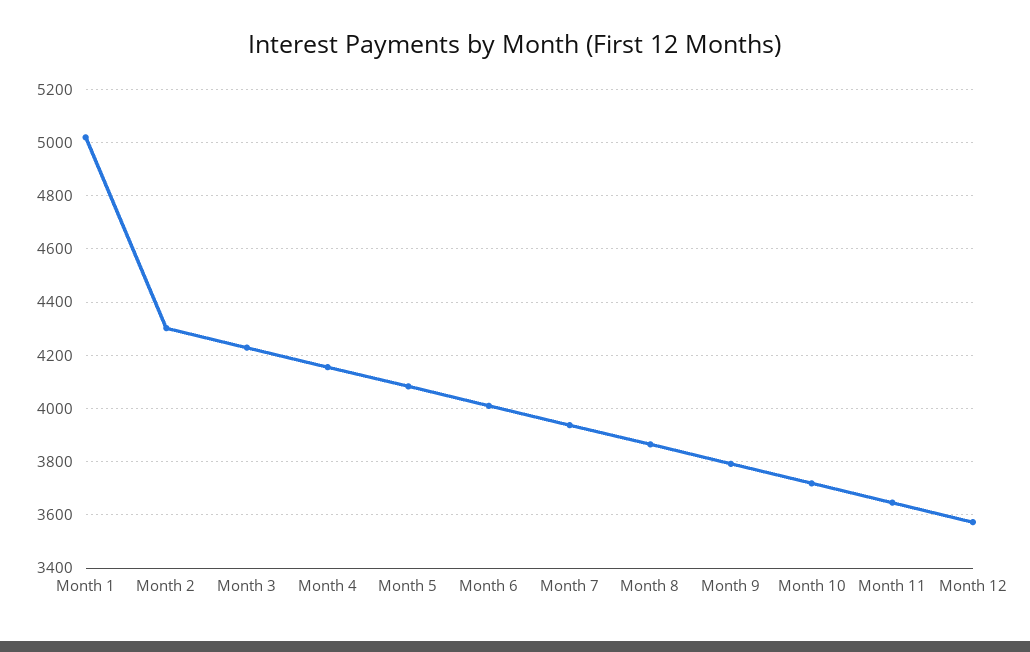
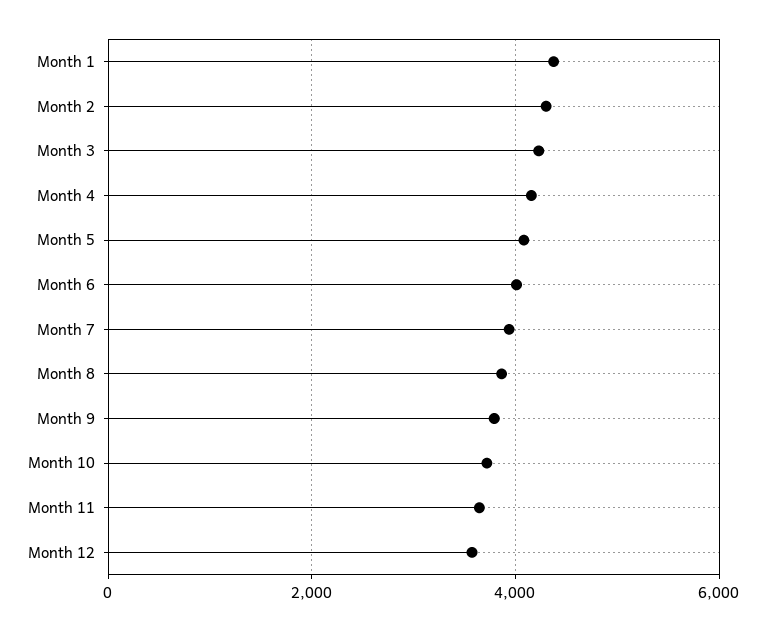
Month 1: 5025 -> 4400

